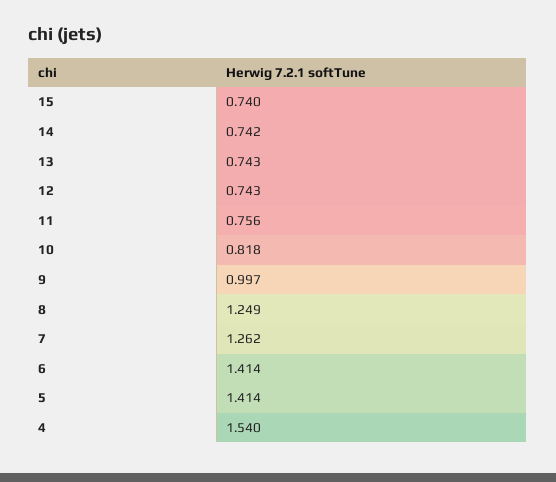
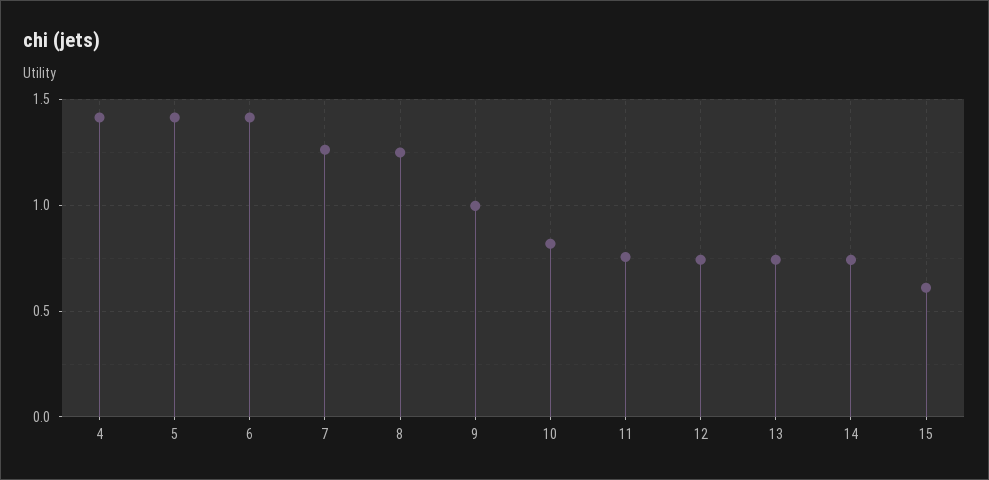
15: 0.74 -> 0.6
4: 1.54 -> 1.4

